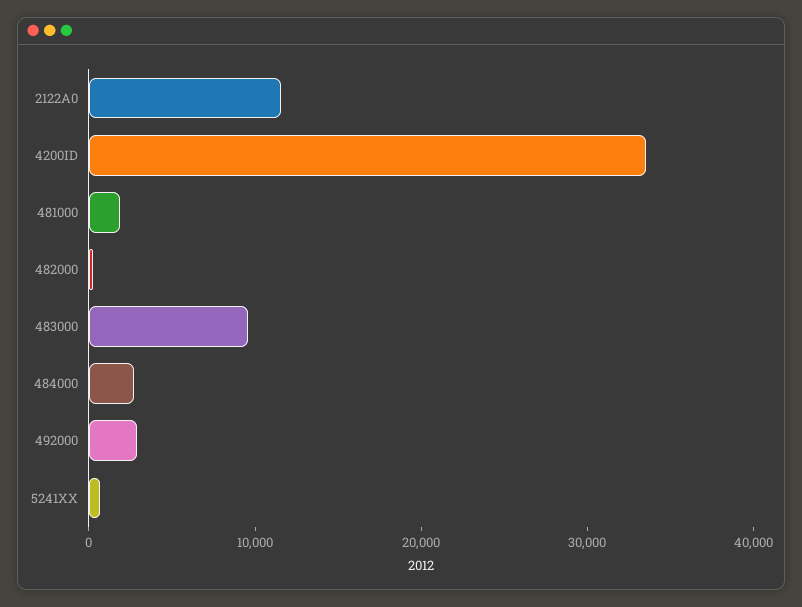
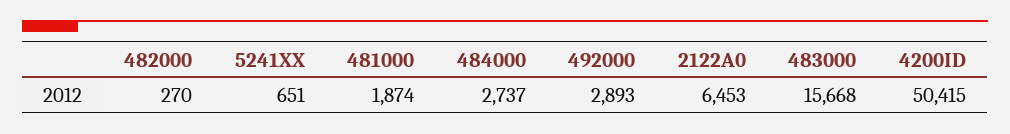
2122A0: 12000 -> 6453
4200ID: 34000 -> 50415
483000: 10000 -> 15668

